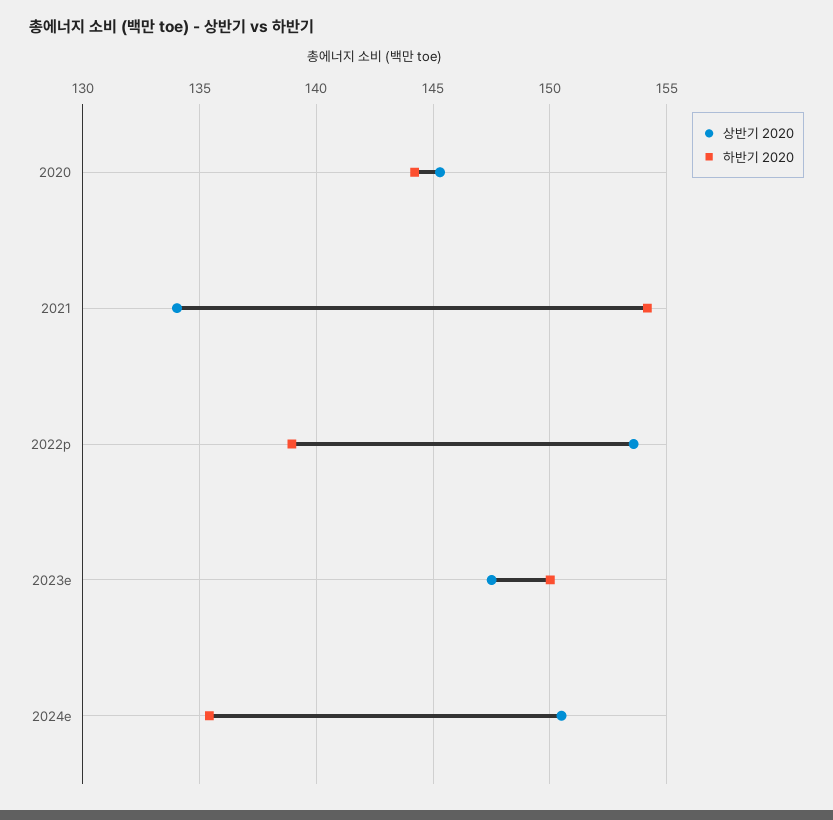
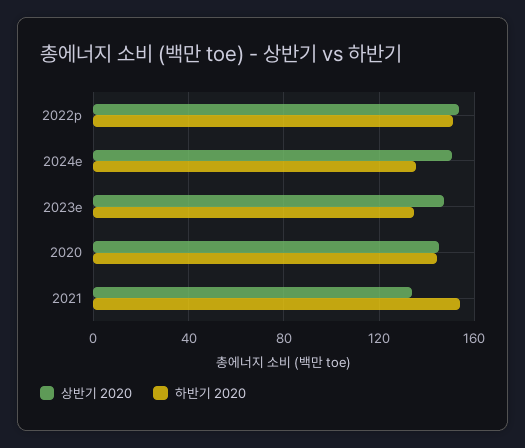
하반기 2020, 2022p: 139 -> 150
하반기 2020, 2023e: 150 -> 135

